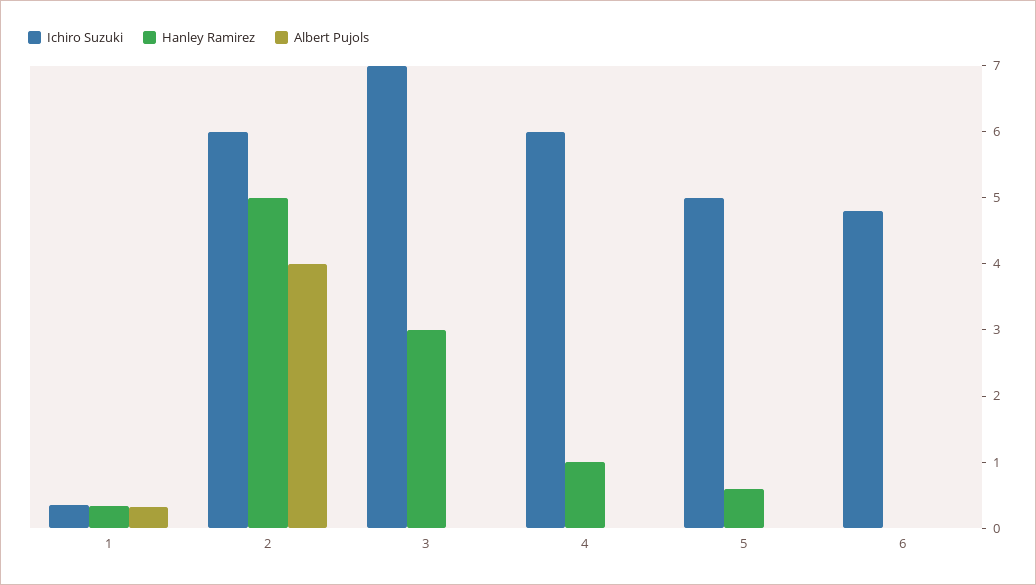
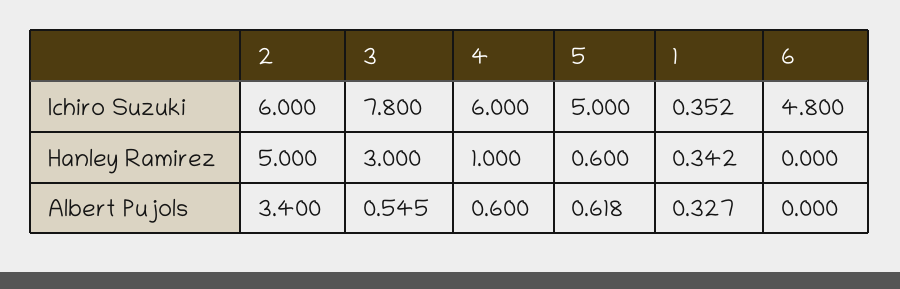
Albert Pujols, 2: 4 -> 3.4
Ichiro Suzuki, 3: 7 -> 7.8
Albert Pujols, 3: 0 -> 0.545
Albert Pujols, 4: 0 -> 0.6
Albert Pujols, 5: 0 -> 0.618

